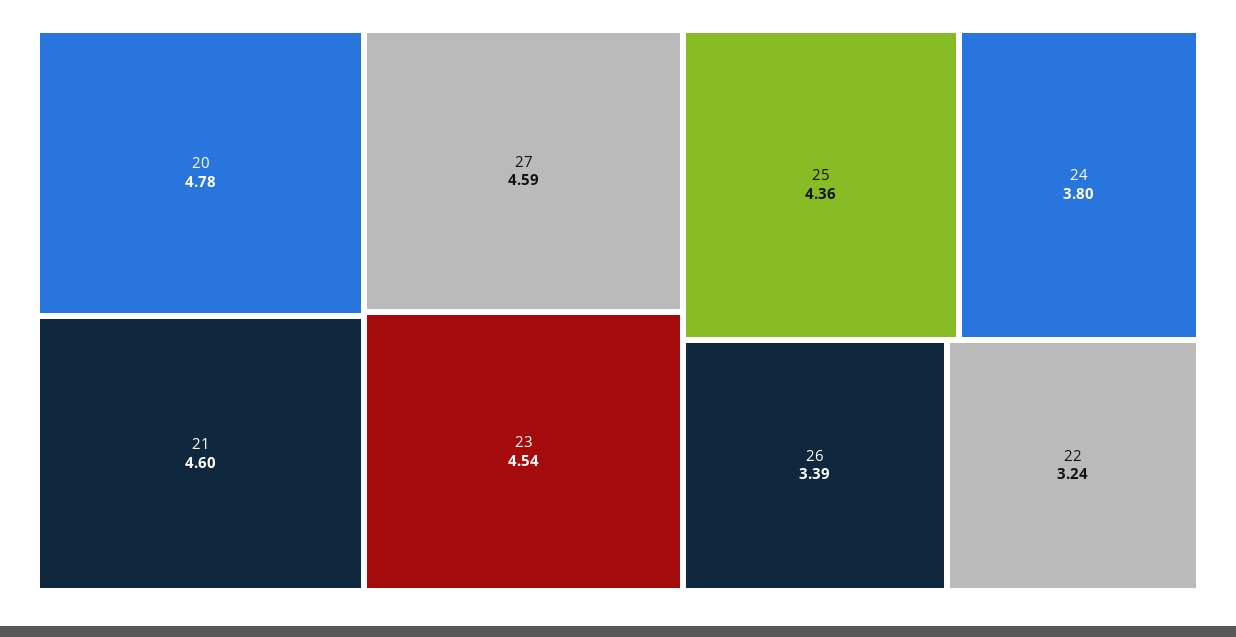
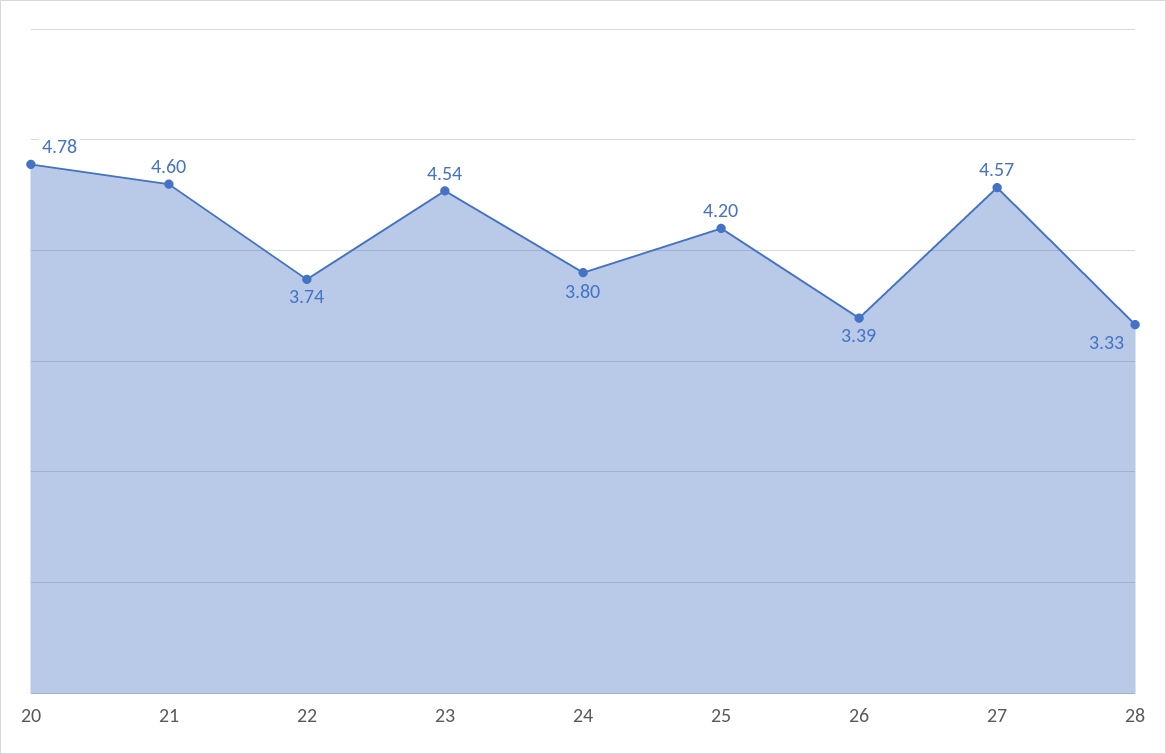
27: 4.59 -> 4.57
25: 4.36 -> 4.2
22: 3.24 -> 3.74
28: none -> 3.33

